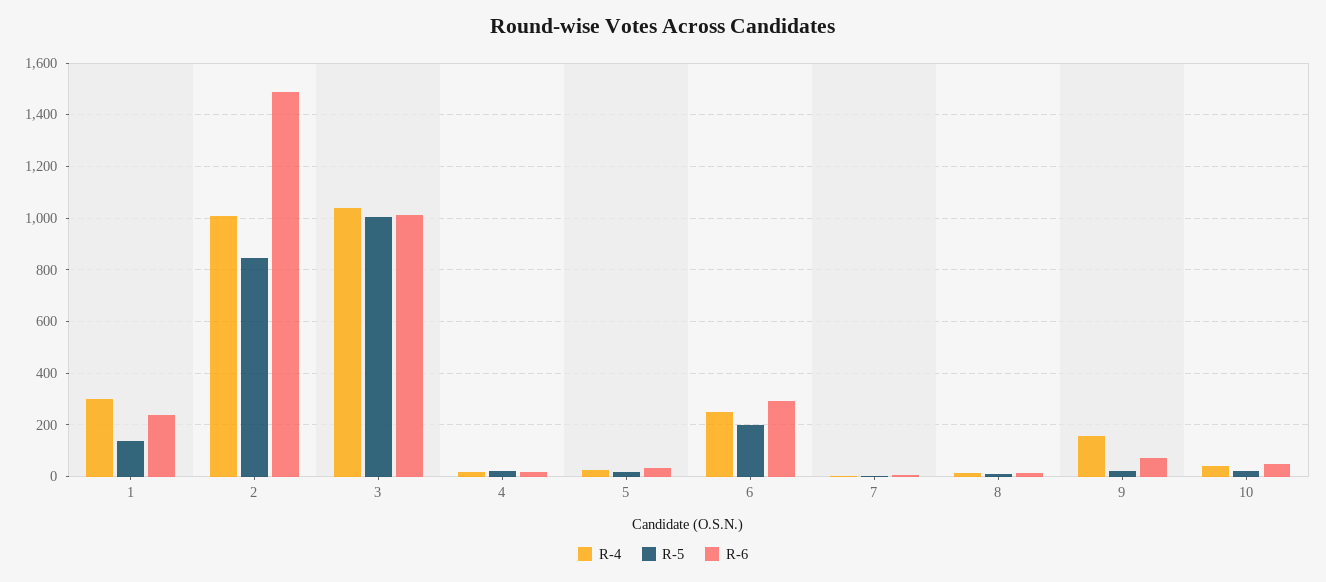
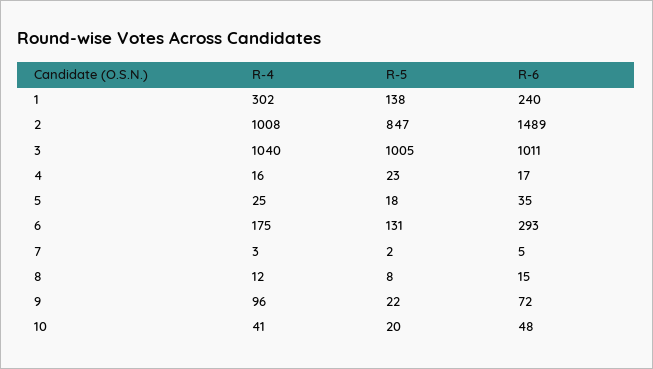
R-4, 6: 250 -> 175
R-5, 6: 200 -> 131
R-4, 9: 150 -> 96

